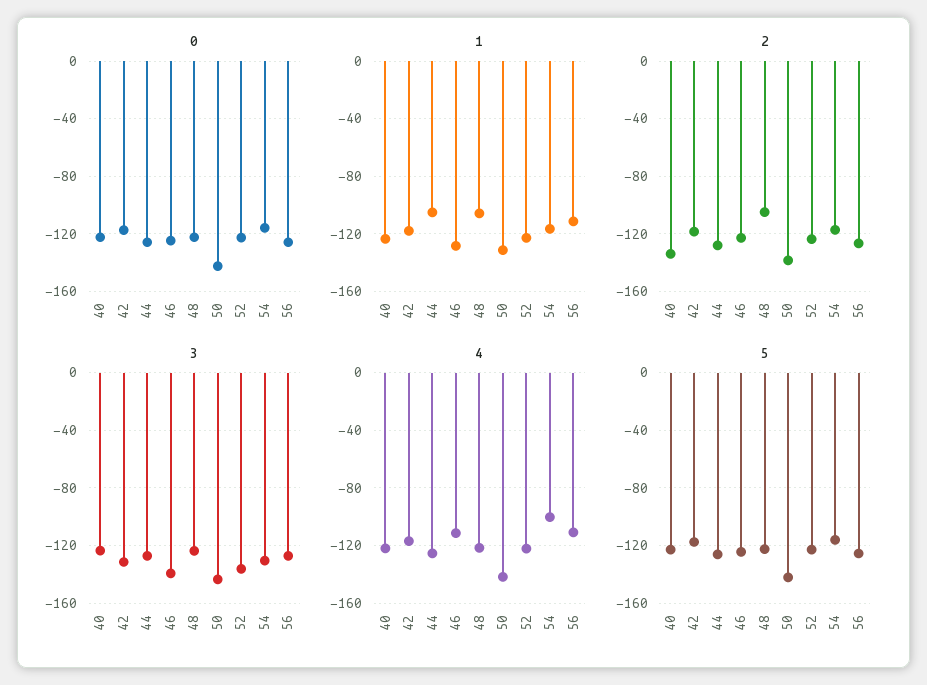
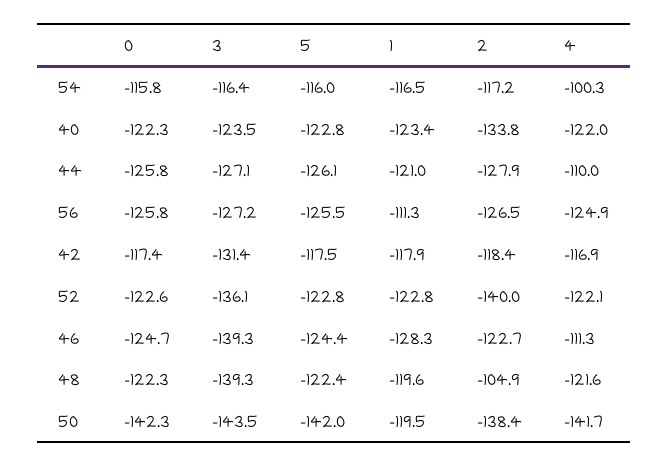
1, 44: -105 -> -121
1, 48: -105 -> -119.6
1, 50: -130 -> -119.5
2, 52: -125 -> -140
3, 48: -125 -> -139.3
3, 54: -130 -> -116.4
4, 44: -125 -> -110
4, 56: -110 -> -124.9

